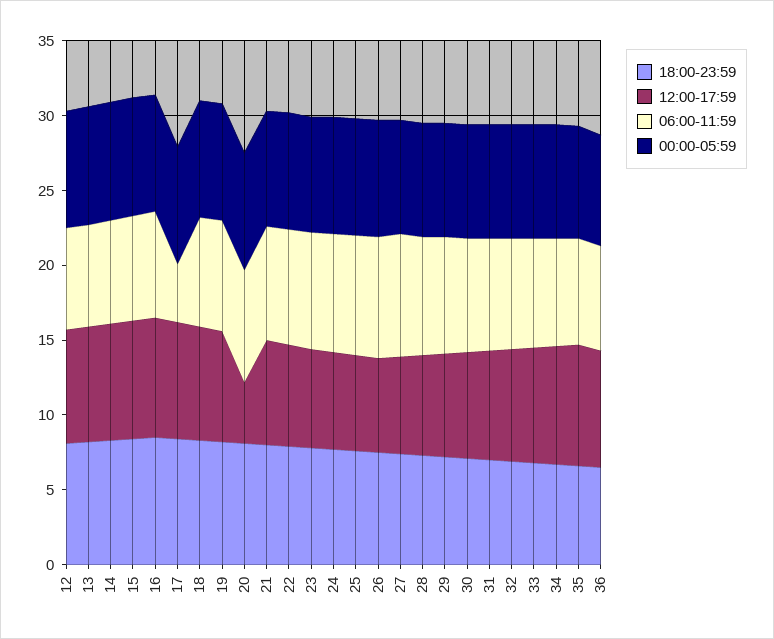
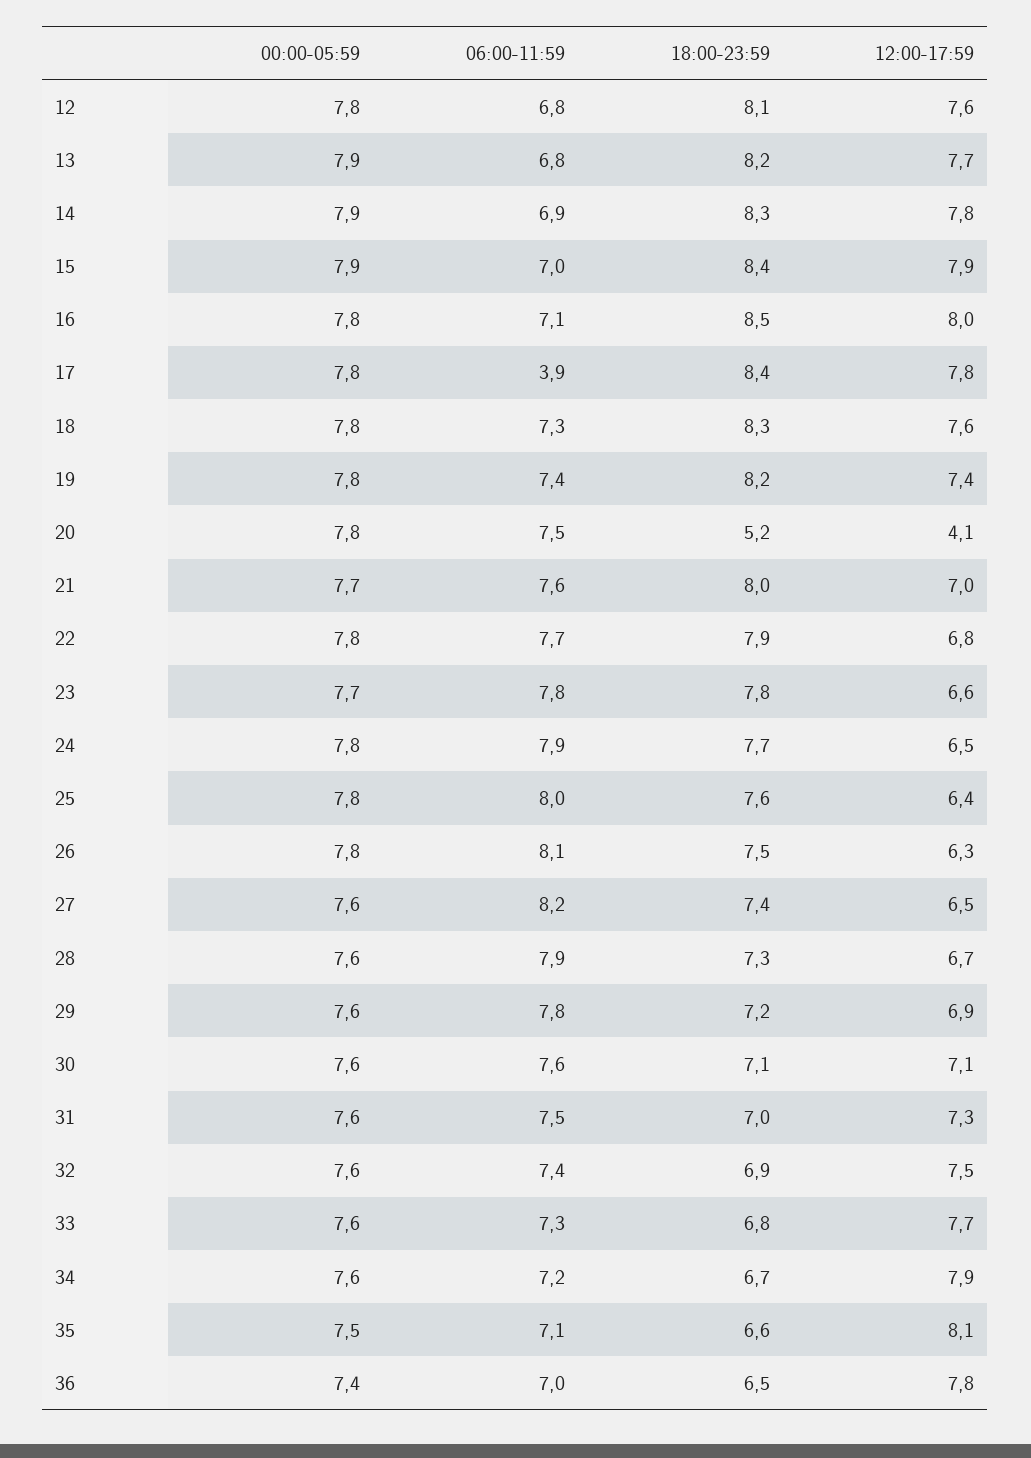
18:00-23:59, 20: 8 -> 5.2

